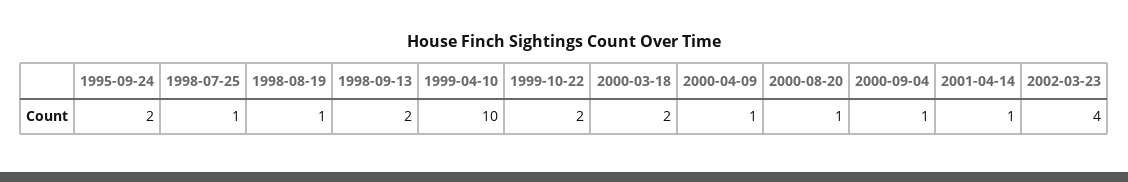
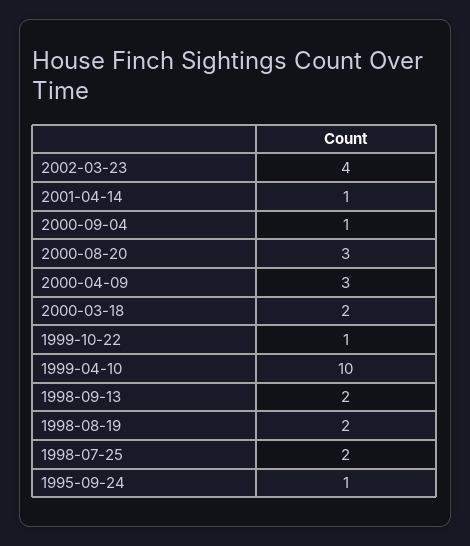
1995-09-24: 2 -> 1
1998-07-25: 1 -> 2
1998-08-19: 1 -> 2
1999-10-22: 2 -> 1
2000-04-09: 1 -> 3
2000-08-20: 1 -> 3

